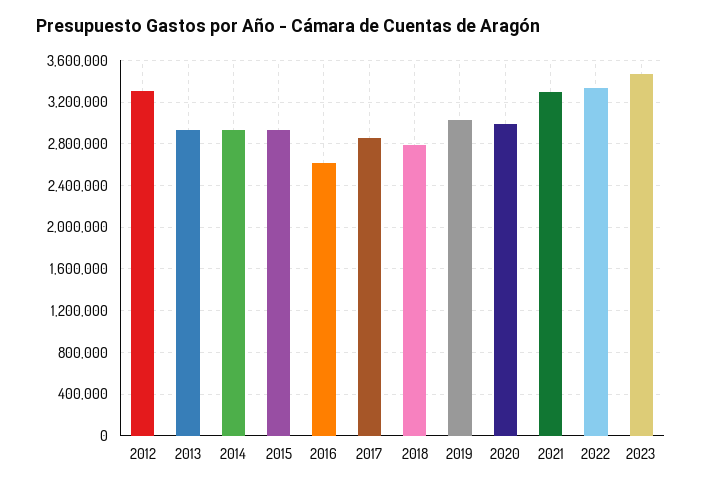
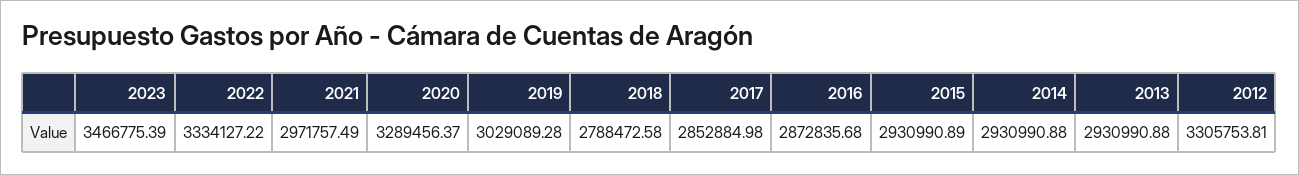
2016: 2600000 -> 2872835.68
2020: 3000000 -> 3289456.37
2021: 3300000 -> 2971757.49

